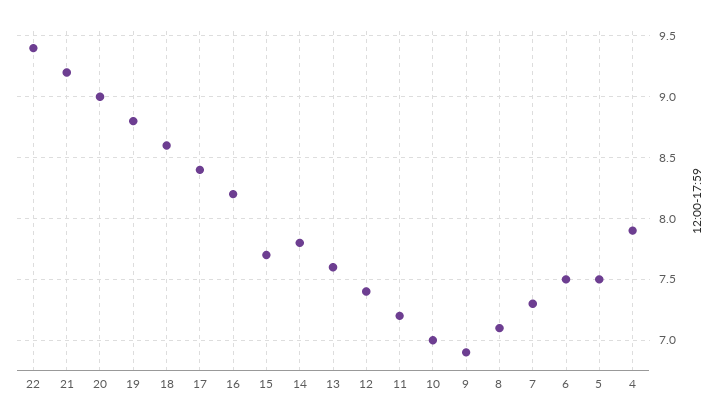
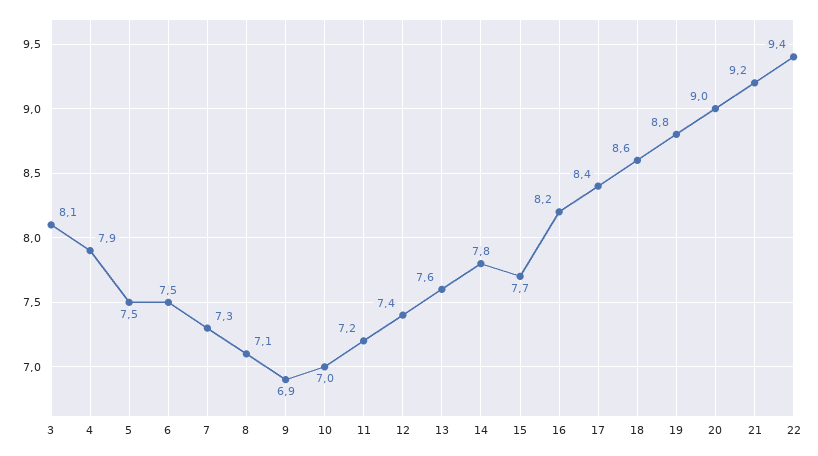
3: none -> 8.1

